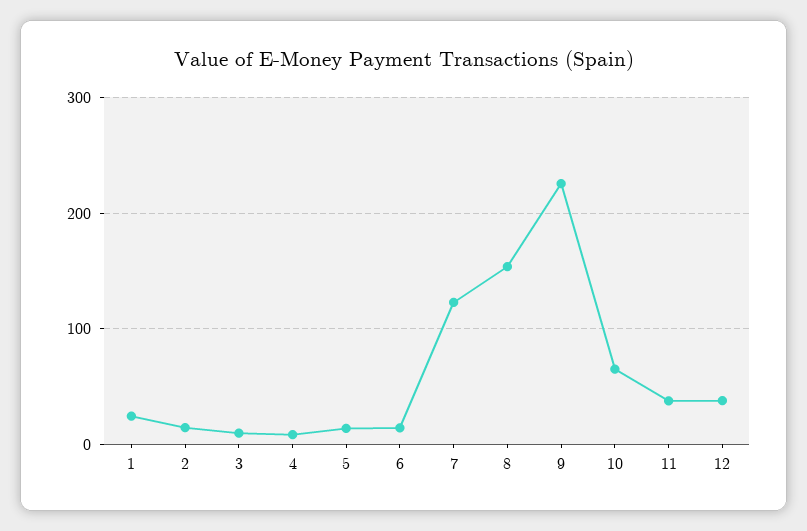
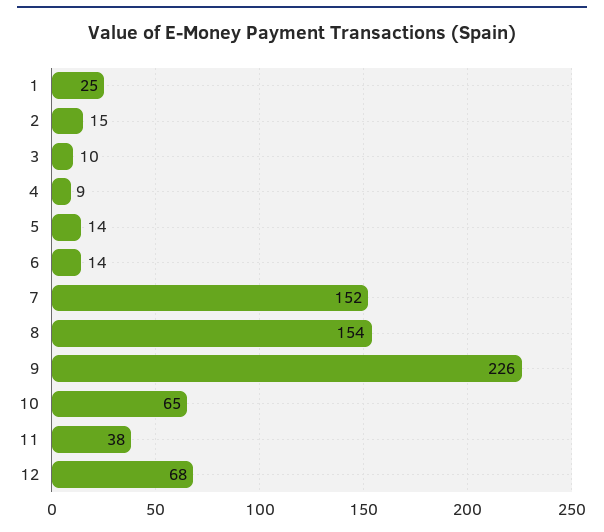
7: 120 -> 152
12: 40 -> 68

